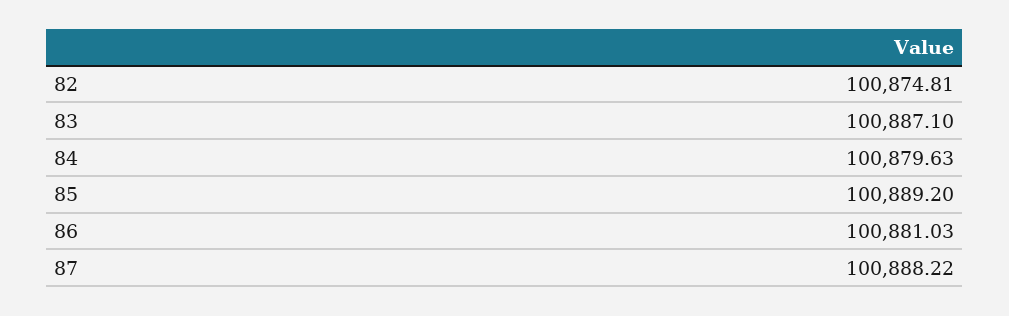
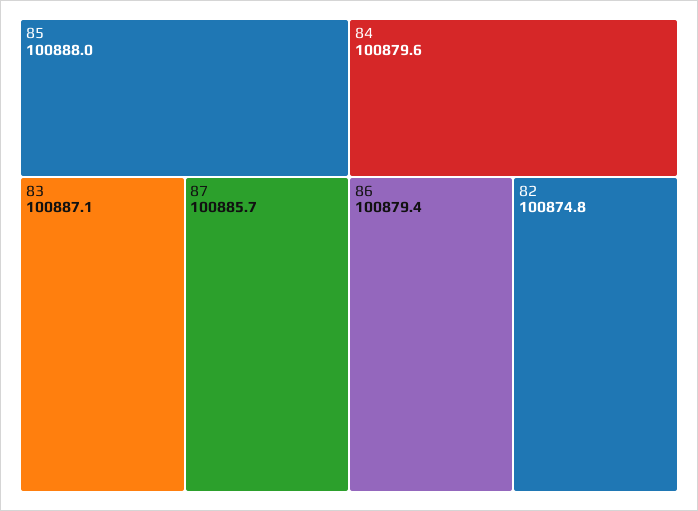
85: 100889.2 -> 100888
86: 100881.03 -> 100879.4
87: 100888.22 -> 100885.7

